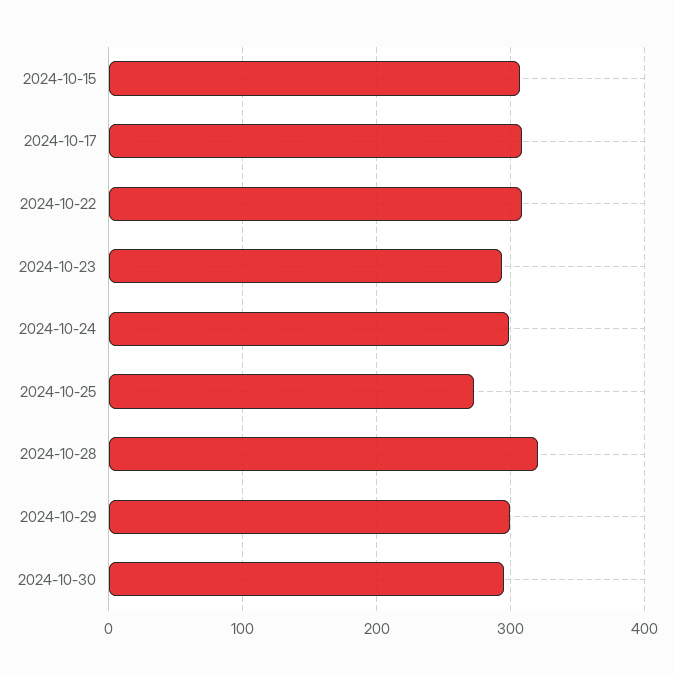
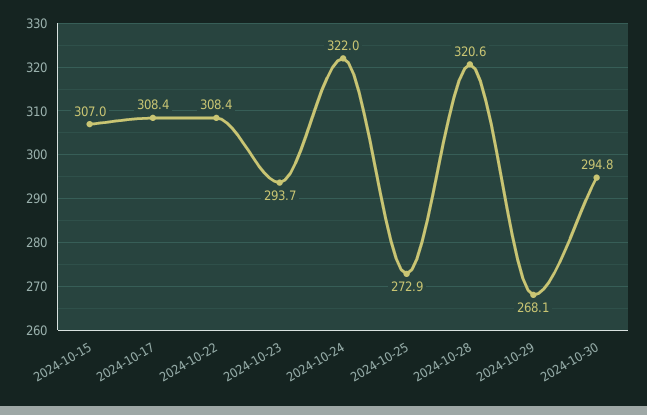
2024-10-24: 300 -> 322
2024-10-29: 300 -> 268.1

